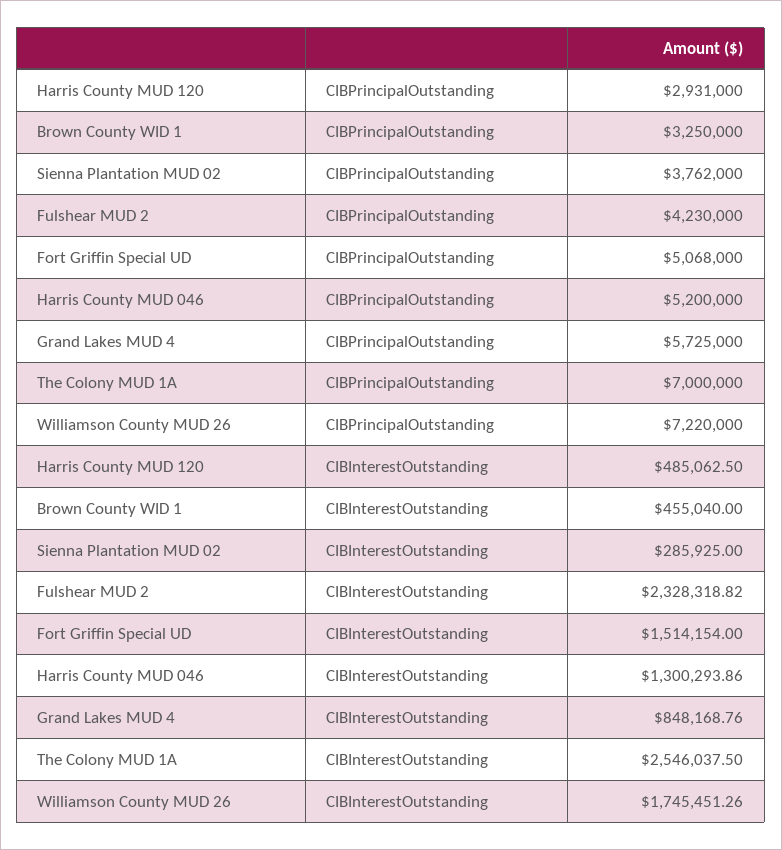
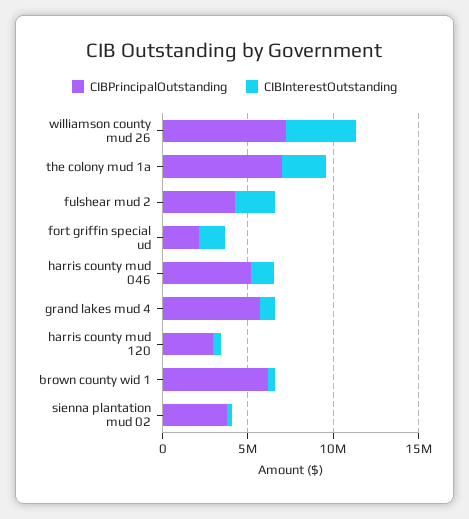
CIBPrincipalOutstanding, Brown County WID 1: 3250000 -> 6000000
CIBPrincipalOutstanding, Fort Griffin Special UD: 5068000 -> 2000000
CIBInterestOutstanding, Williamson County MUD 26: 1745451.26 -> 4000000

